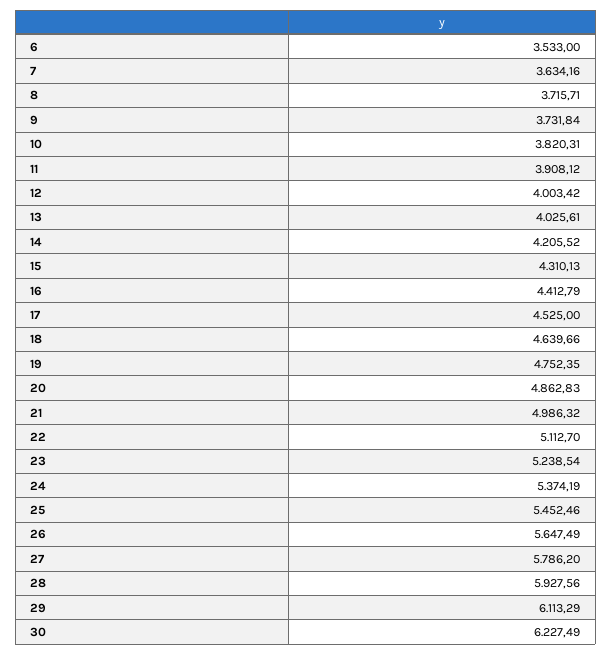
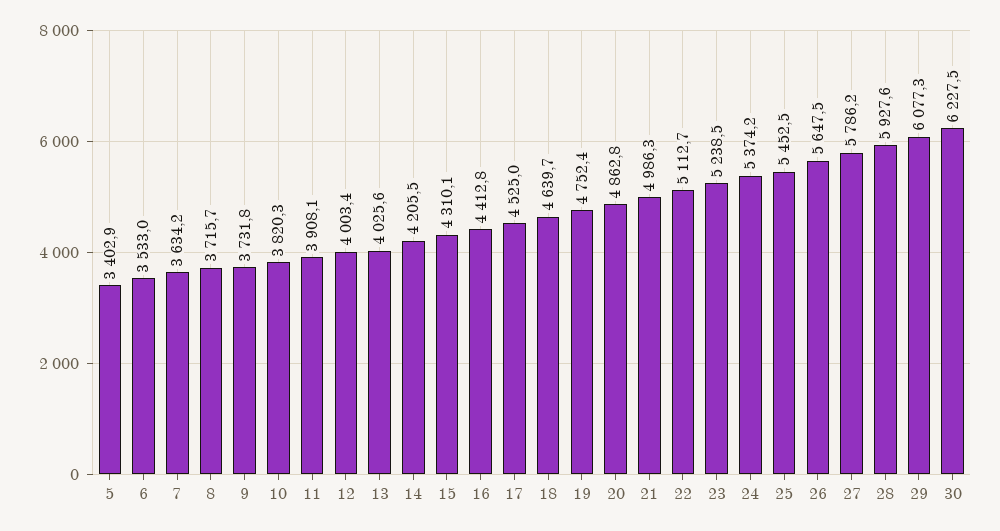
29: 6113.29 -> 6077.3
5: none -> 3402.9

